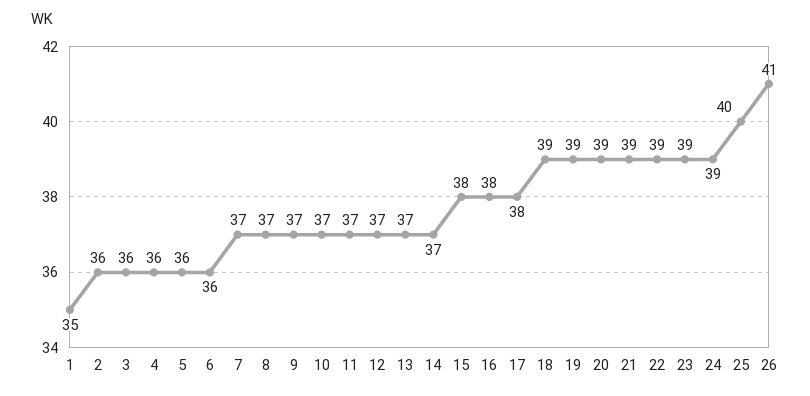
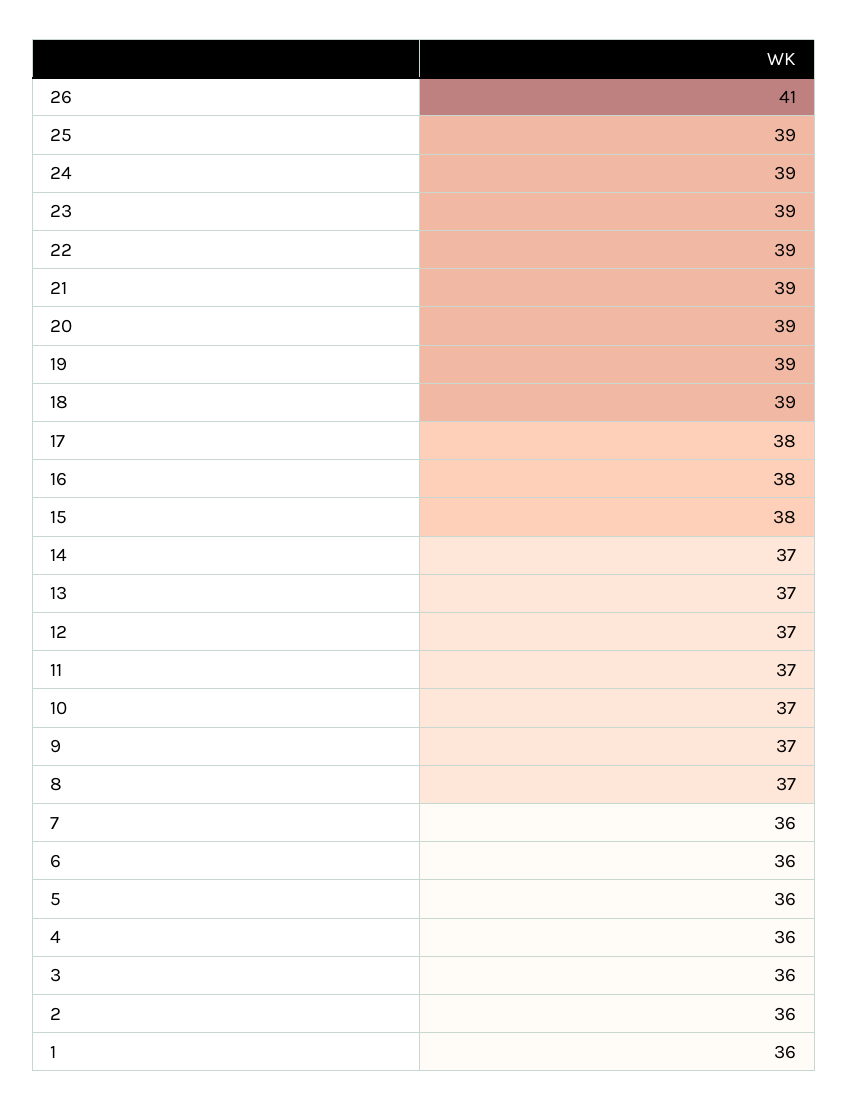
1: 35 -> 36
7: 37 -> 36
25: 40 -> 39

